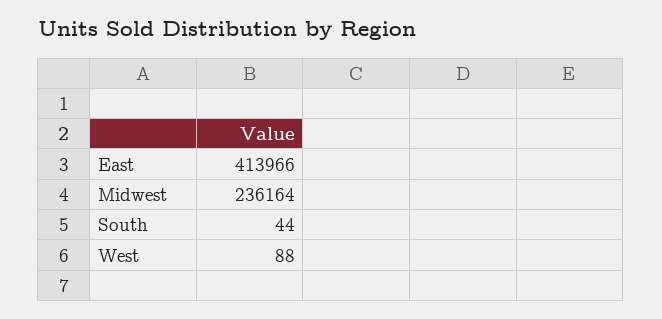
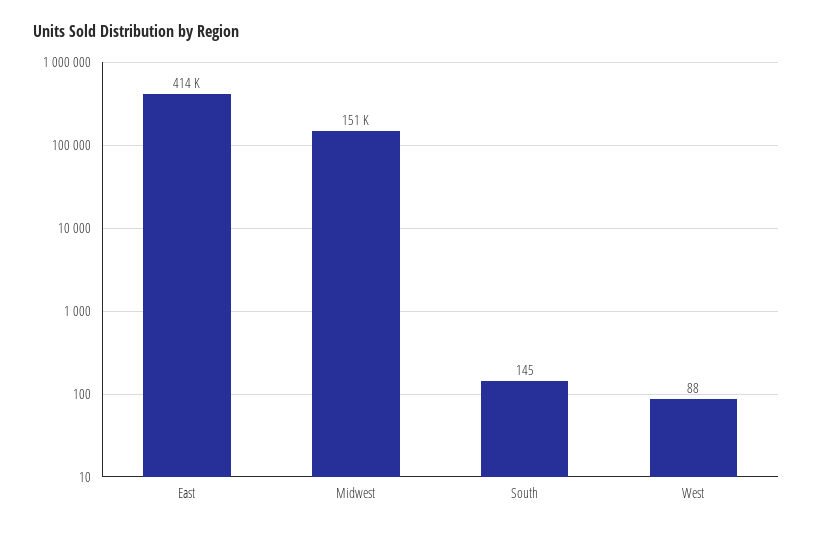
Midwest: 236164 -> 151000
South: 44 -> 145

